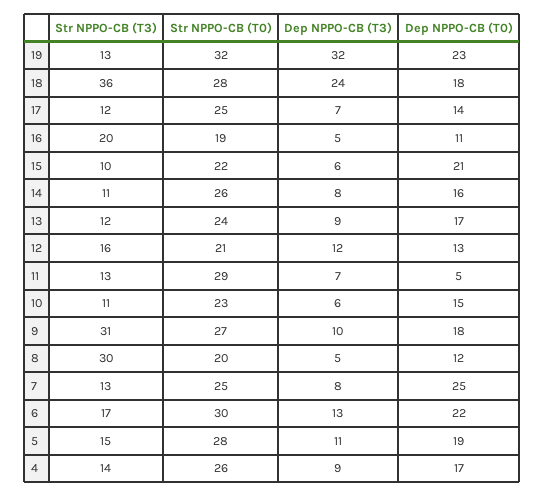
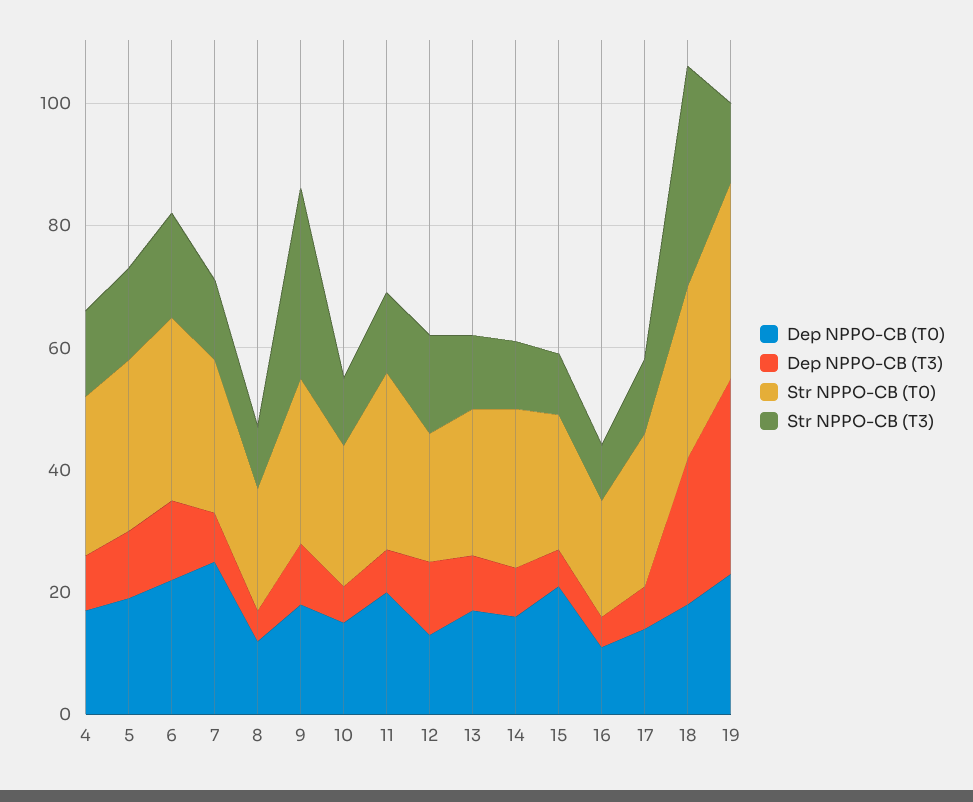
Str NPPO-CB (T3), 16: 20 -> 10
Dep NPPO-CB (T0), 11: 5 -> 20
Str NPPO-CB (T3), 8: 30 -> 10

